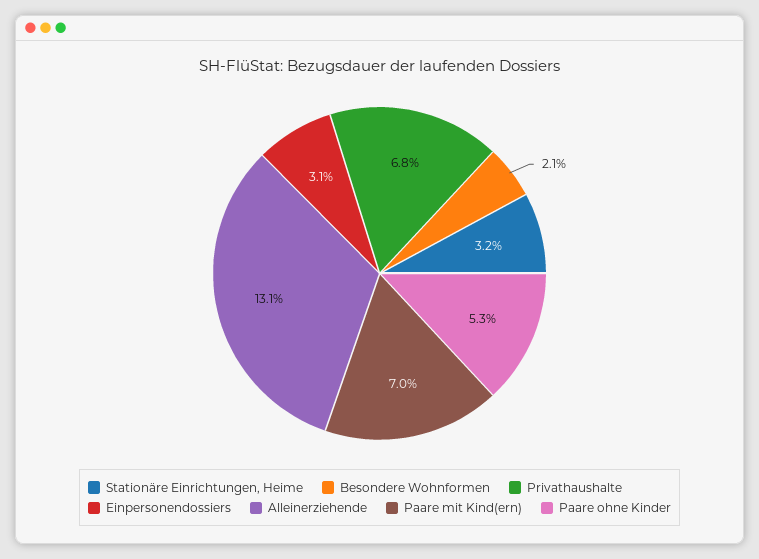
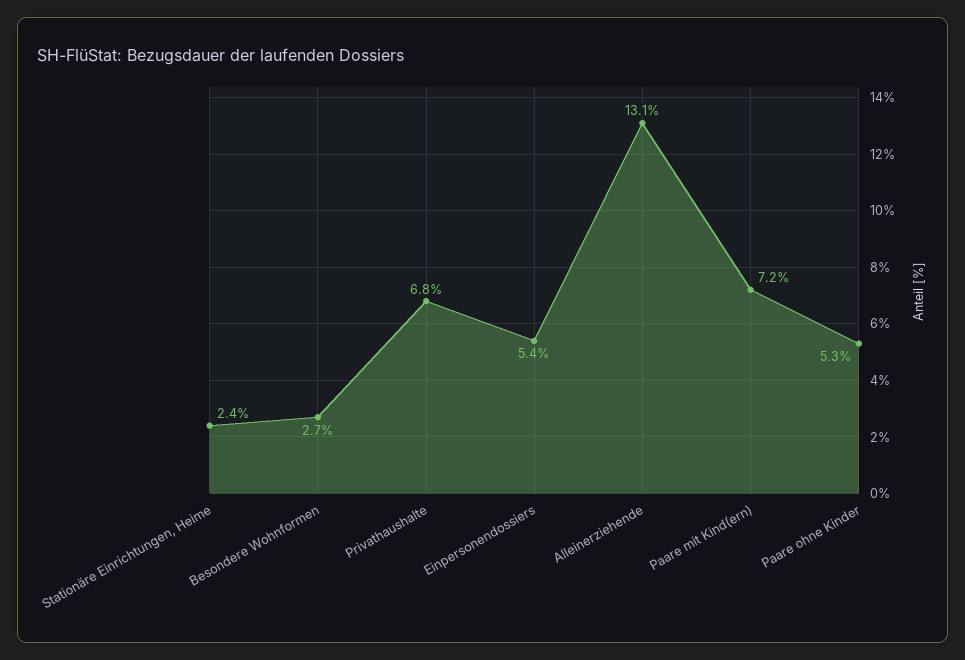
Stationäre Einrichtungen, Heime: 3.2 -> 2.4
Besondere Wohnformen: 2.1 -> 2.7
Einpersonendossiers: 3.1 -> 5.4
Paare mit Kind(ern): 7 -> 7.2

